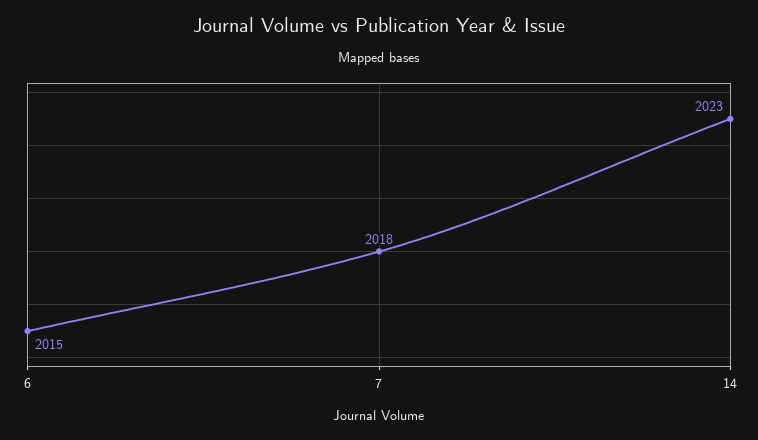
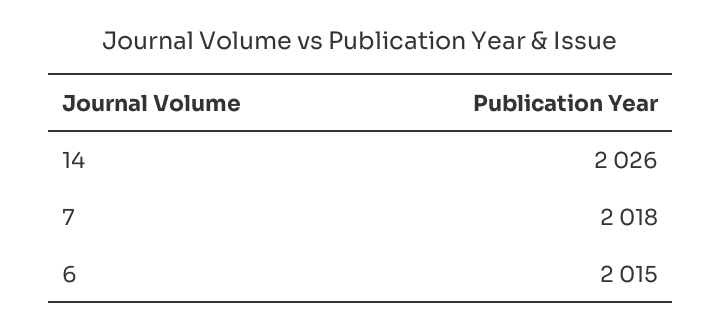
14: 2023 -> 2026

